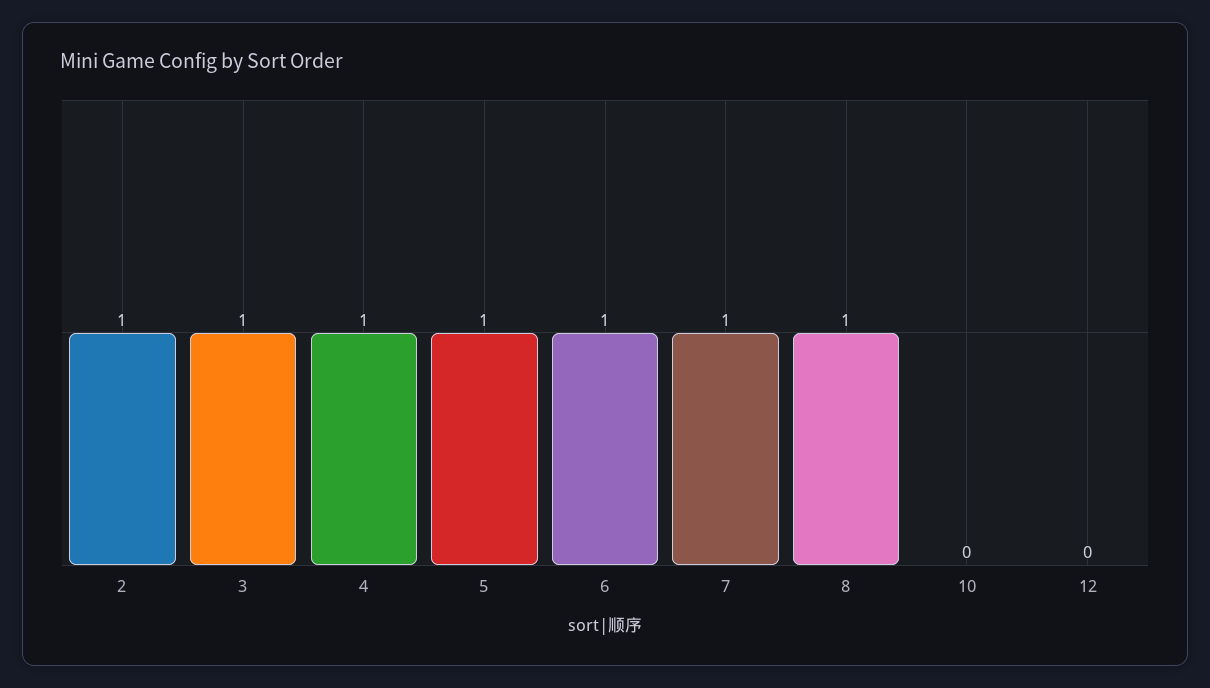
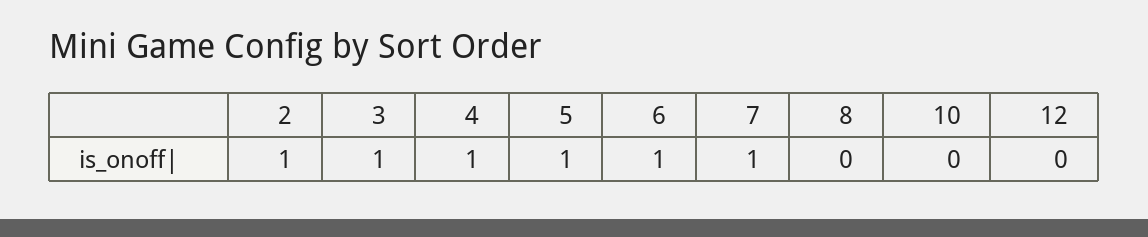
8: 1 -> 0

